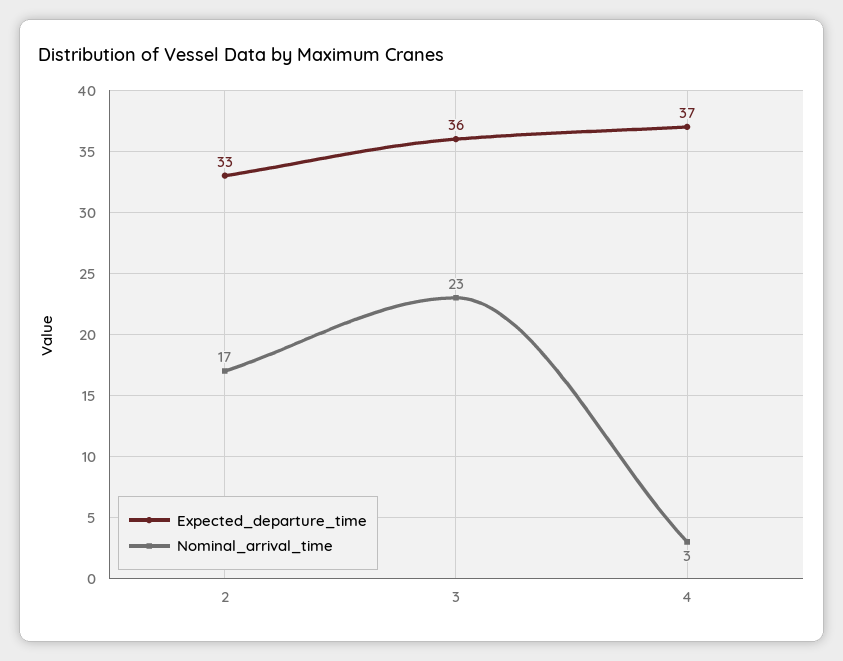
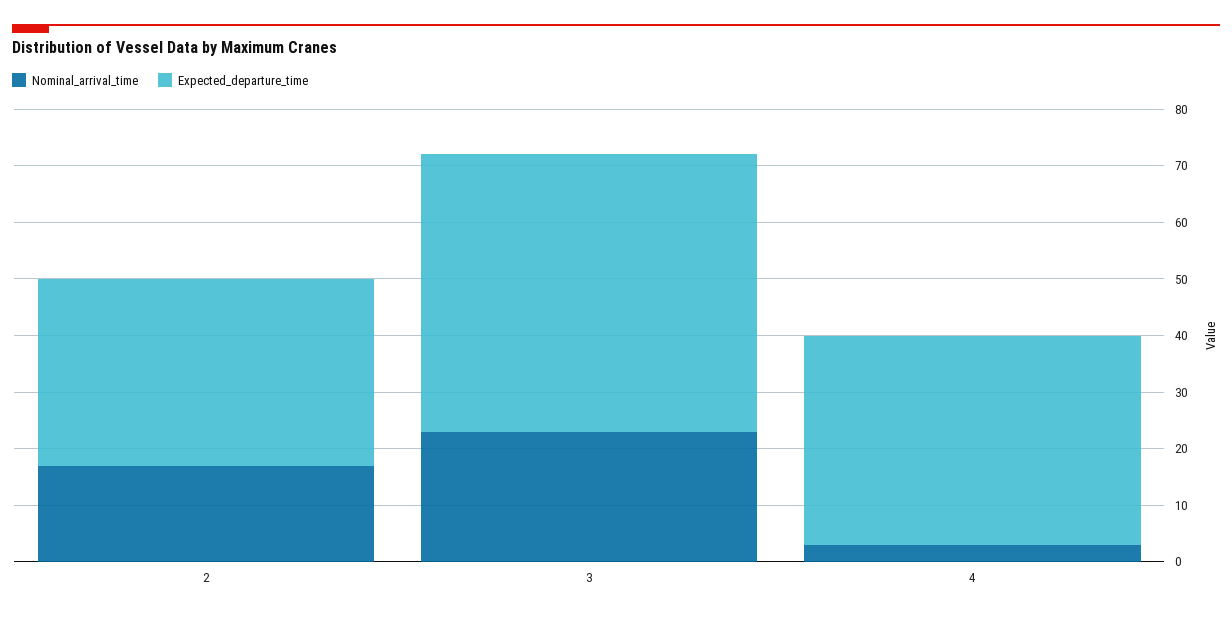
Expected_departure_time, 3: 36 -> 50

